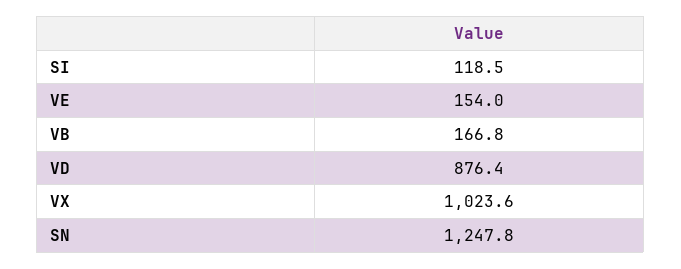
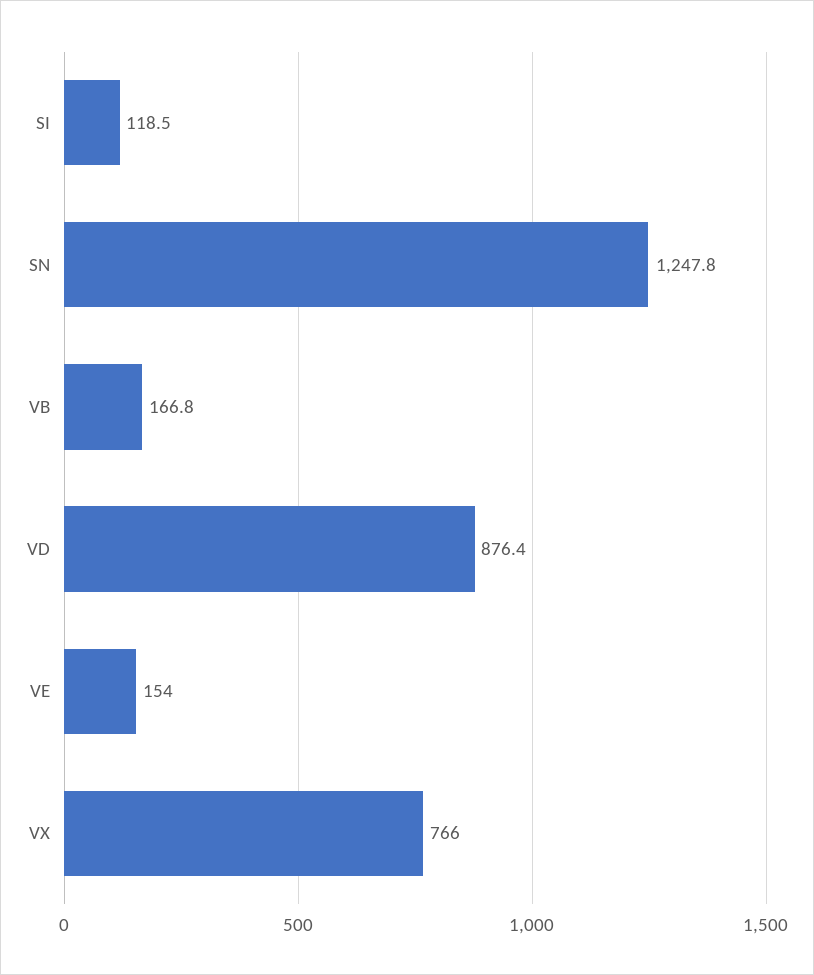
VX: 1023.6 -> 766

